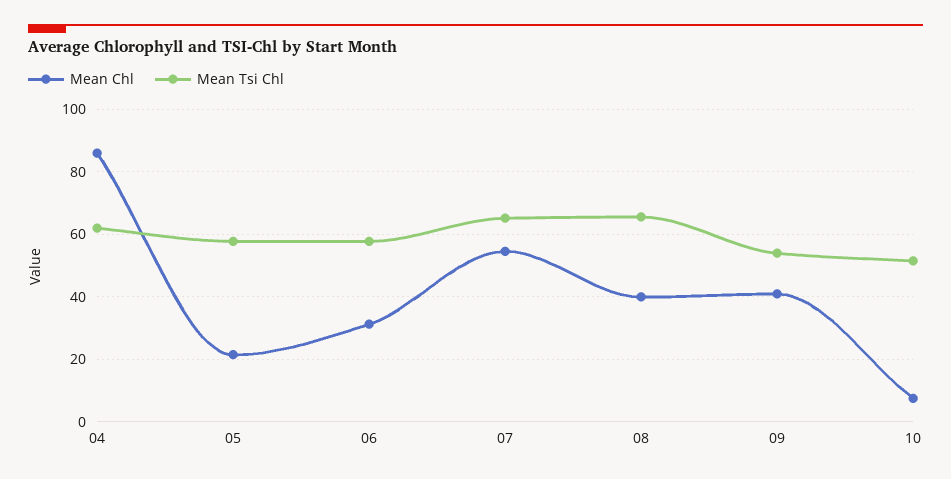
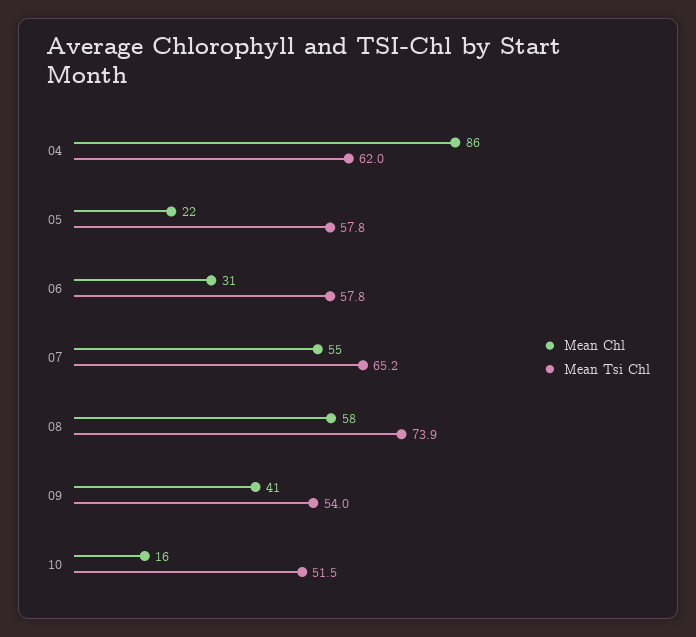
Mean Chl, 08: 40 -> 58
Mean Tsi Chl, 08: 66 -> 73.9
Mean Chl, 10: 8 -> 16

